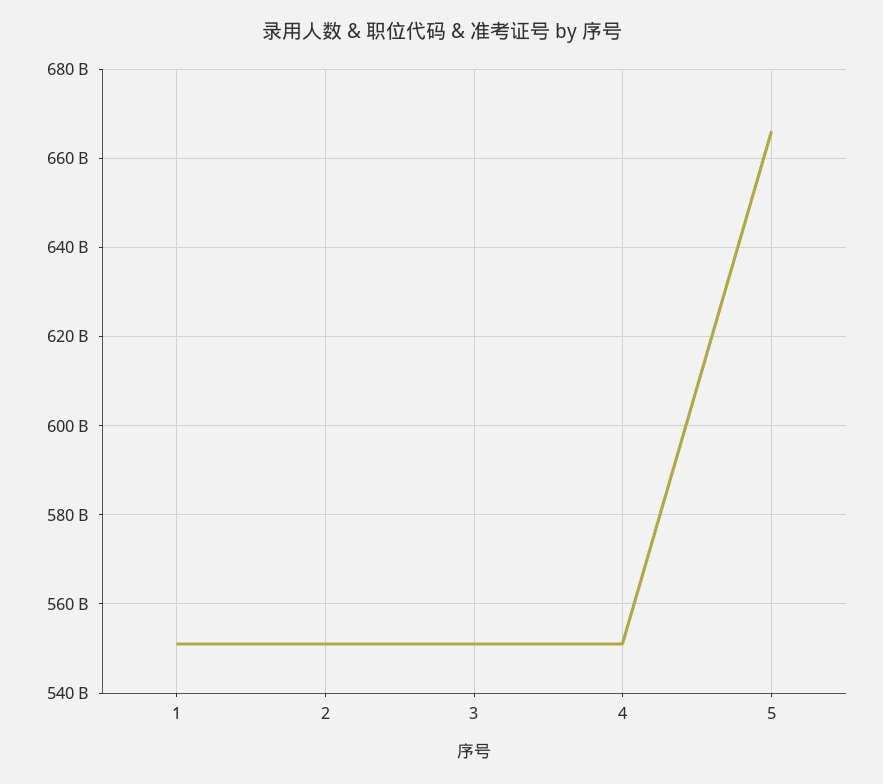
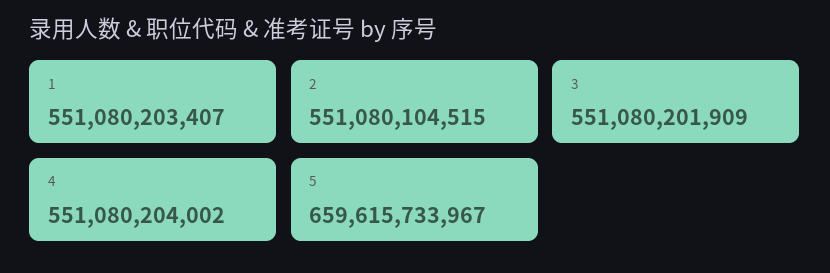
5: 666000000000 -> 659615733967

